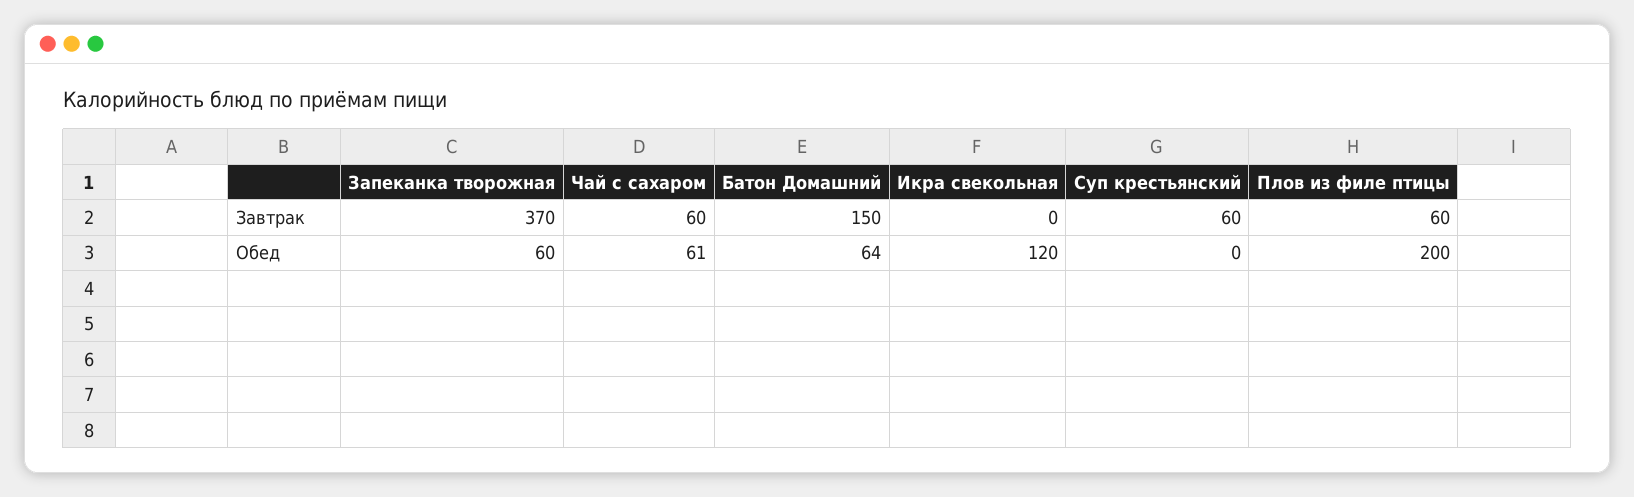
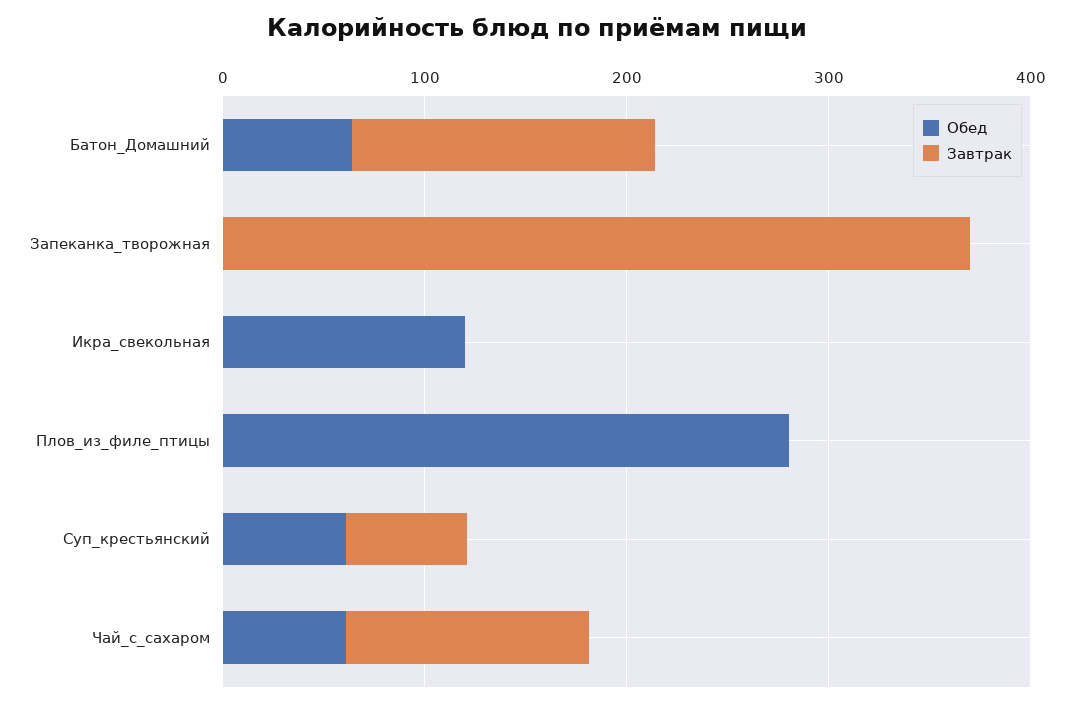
Завтрак, Чай с сахаром: 60 -> 120
Завтрак, Плов из филе птицы: 60 -> 0
Обед, Запеканка творожная: 60 -> 0
Обед, Суп крестьянский: 0 -> 60
Обед, Плов из филе птицы: 200 -> 280

